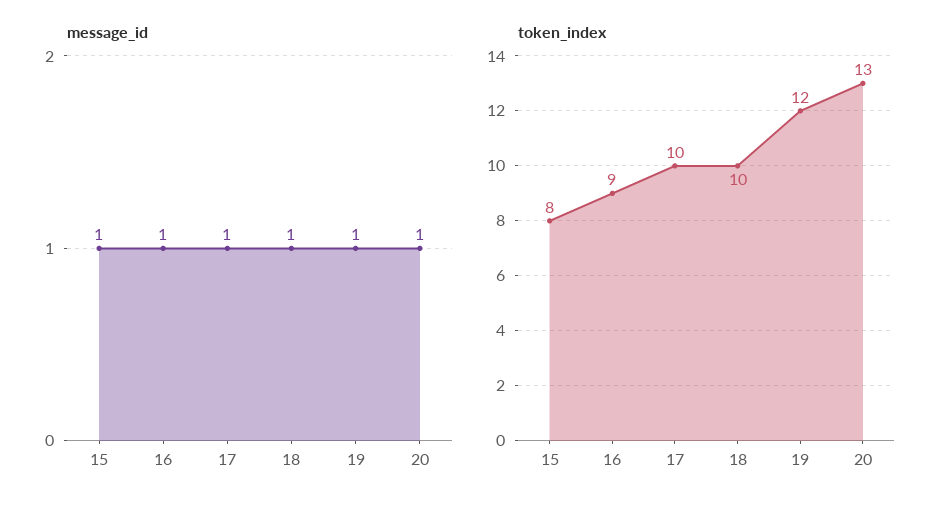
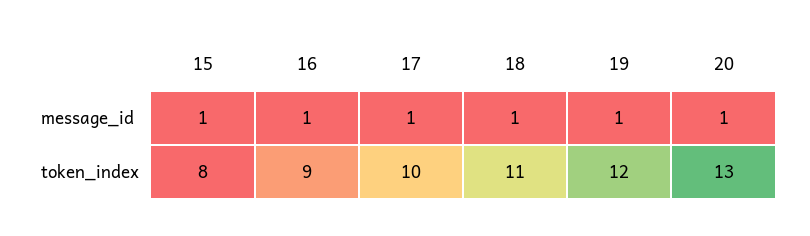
token_index, 18: 10 -> 11

